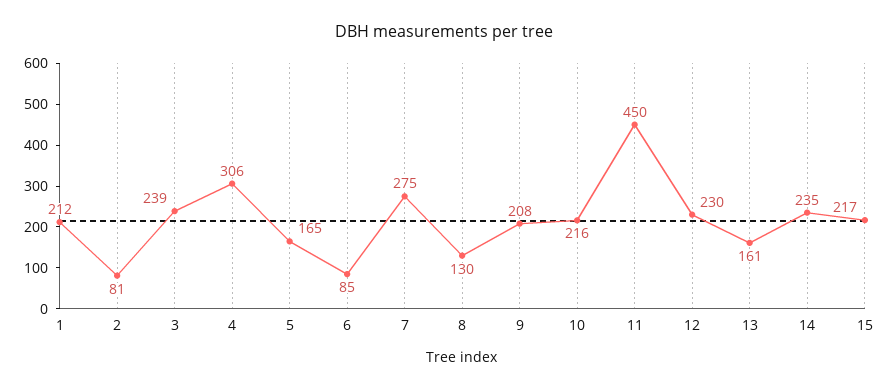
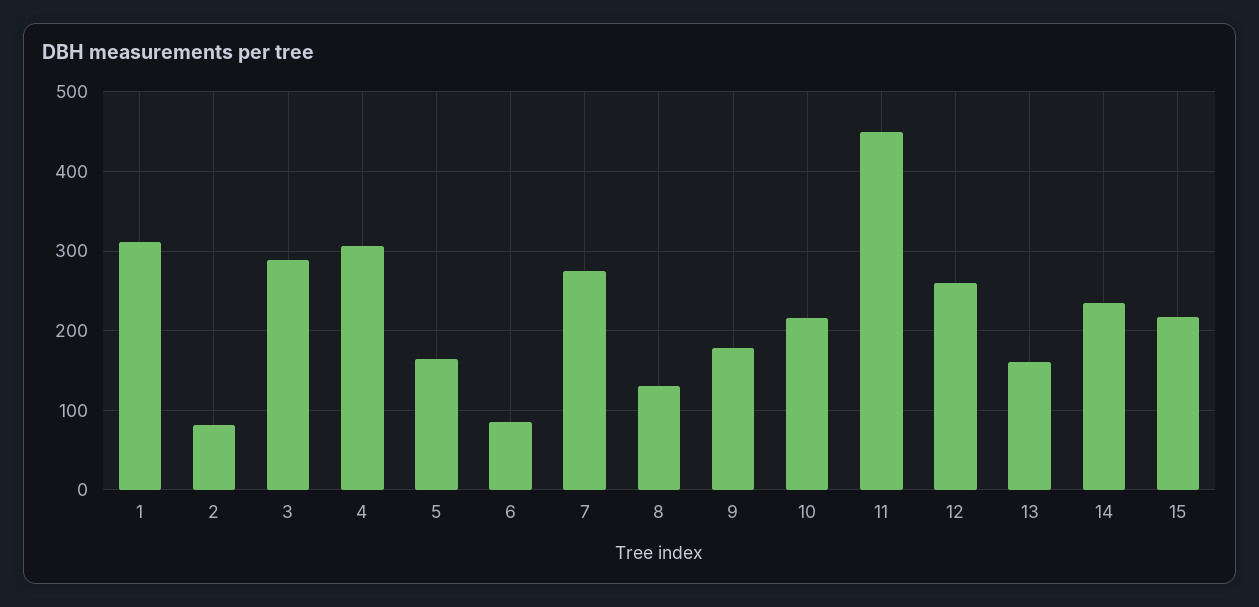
1: 212 -> 310
3: 239 -> 290
9: 208 -> 180
12: 230 -> 260

